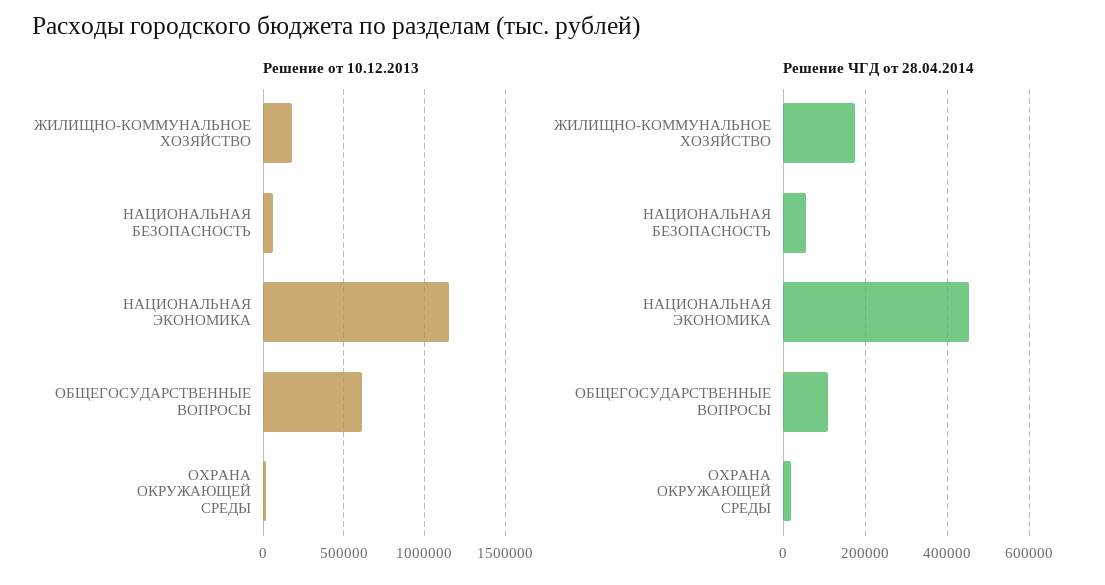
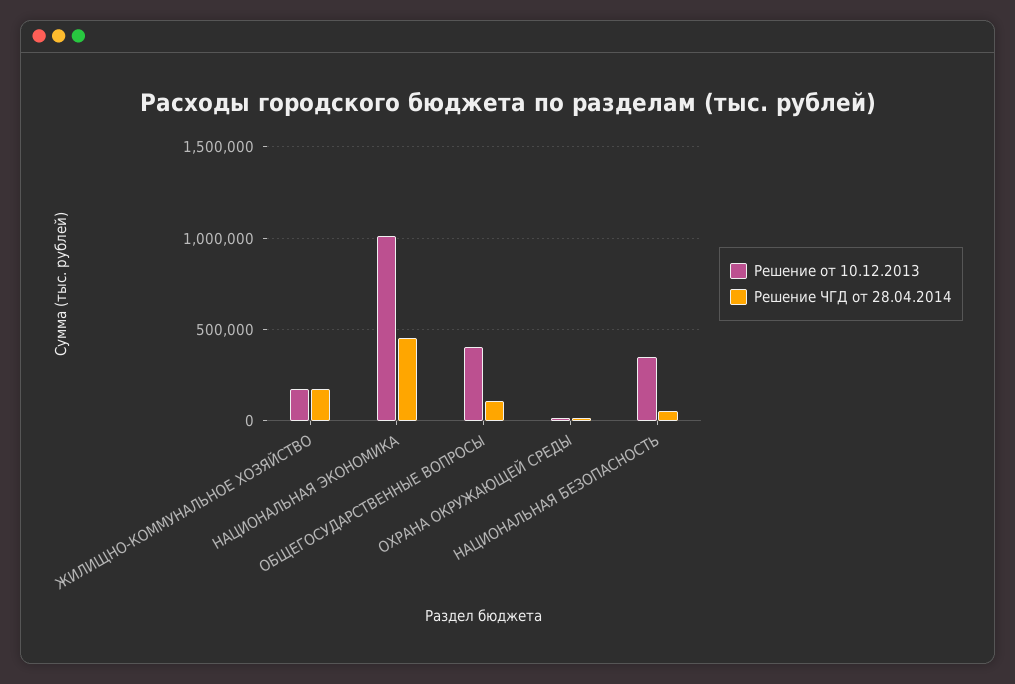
Решение от 10.12.2013, НАЦИОНАЛЬНАЯ БЕЗОПАСНОСТЬ: 50000 -> 350000
Решение от 10.12.2013, НАЦИОНАЛЬНАЯ ЭКОНОМИКА: 1150000 -> 1000000
Решение от 10.12.2013, ОБЩЕГОСУДАРСТВЕННЫЕ ВОПРОСЫ: 600000 -> 400000

